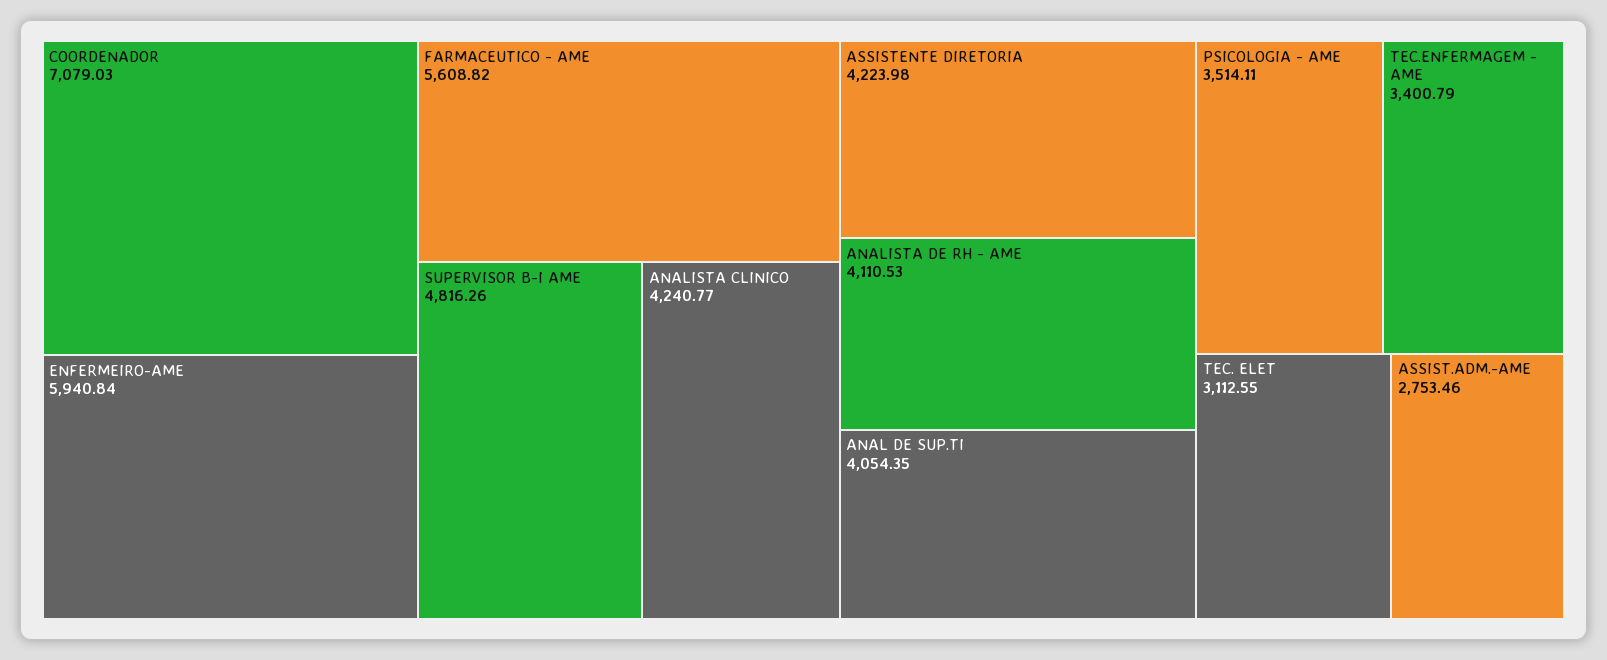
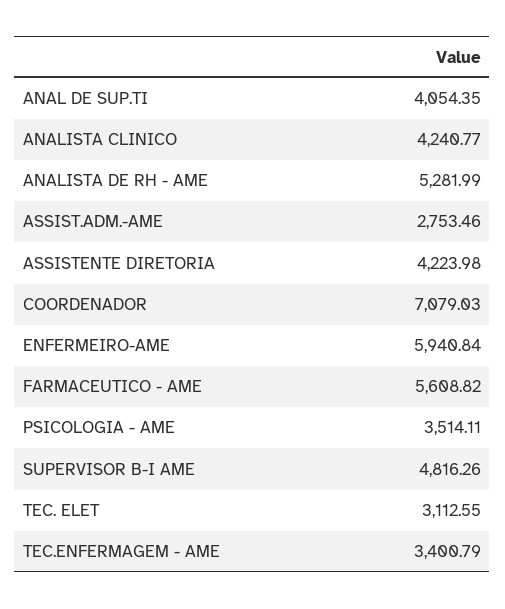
ANALISTA DE RH - AME: 4110.53 -> 5281.99

